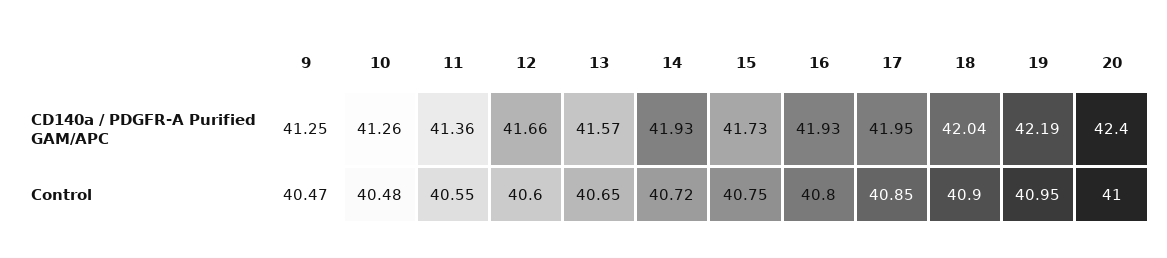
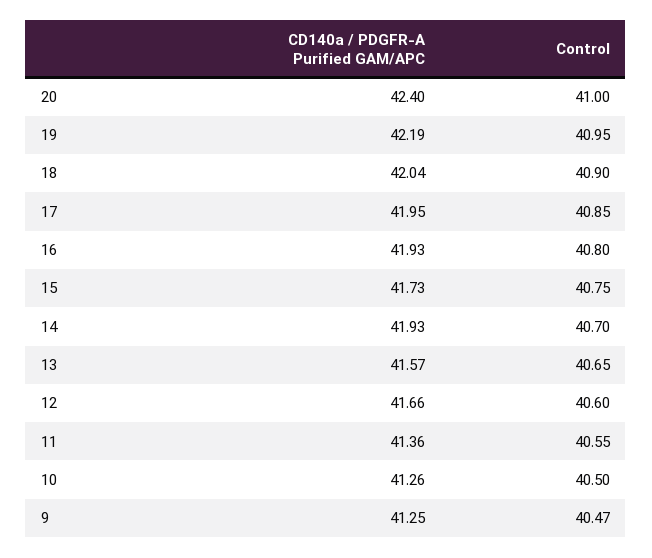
10, Control: 40.48 -> 40.5
14, Control: 40.72 -> 40.7

